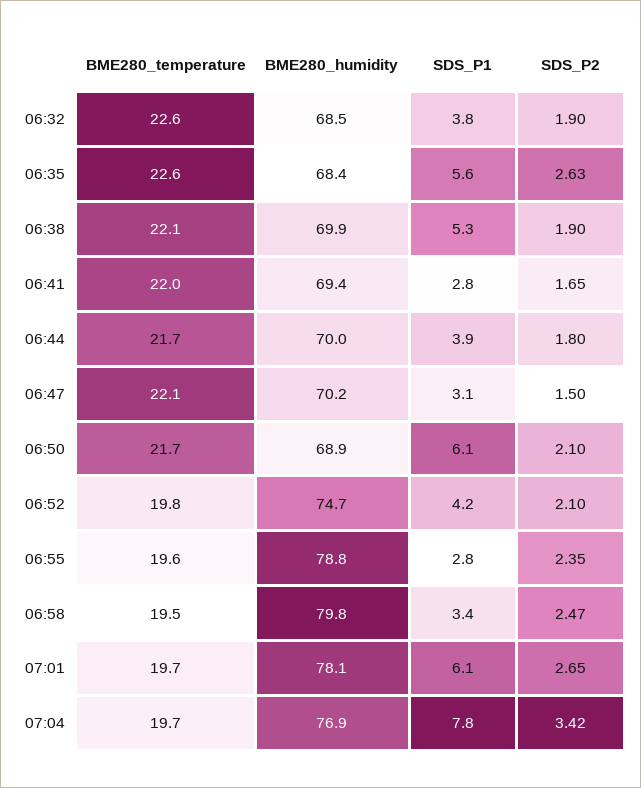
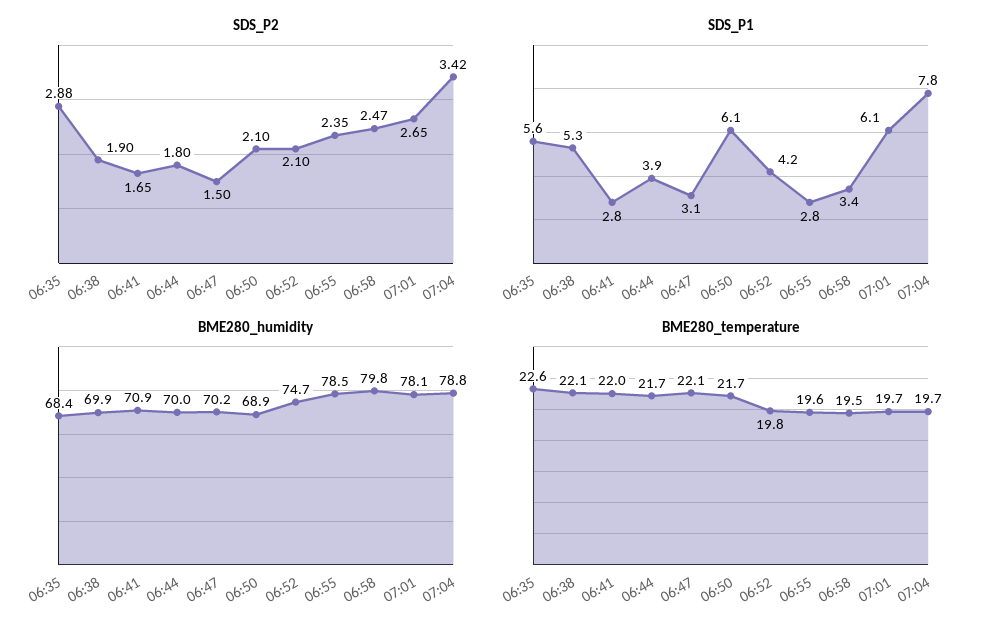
BME280_temperature, 06:32: 22.6 -> none
BME280_humidity, 06:32: 68.5 -> none
SDS_P1, 06:32: 3.8 -> none
SDS_P2, 06:32: 1.9 -> none
SDS_P2, 06:35: 2.63 -> 2.88
BME280_humidity, 06:41: 69.4 -> 70.9
BME280_humidity, 06:55: 78.8 -> 78.5
BME280_humidity, 07:04: 76.9 -> 78.8

